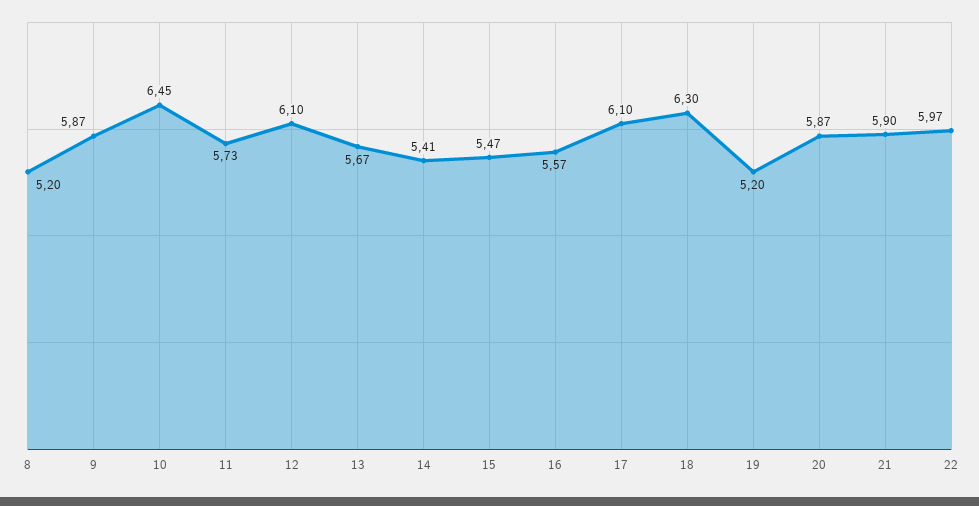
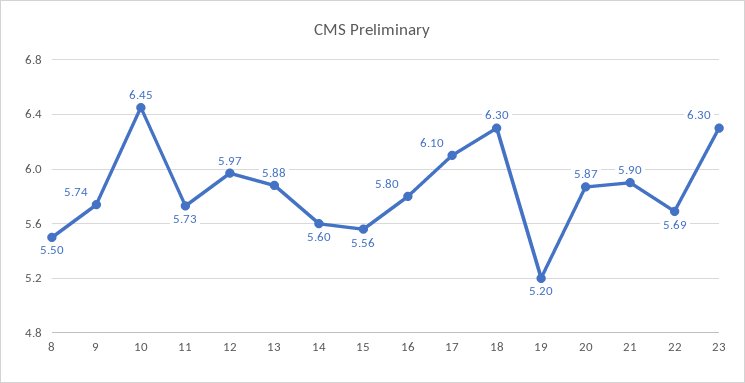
8: 5.2 -> 5.5
9: 5.87 -> 5.74
12: 6.1 -> 5.97
13: 5.67 -> 5.88
14: 5.41 -> 5.6
15: 5.47 -> 5.56
16: 5.57 -> 5.8
22: 5.97 -> 5.69
23: none -> 6.3

